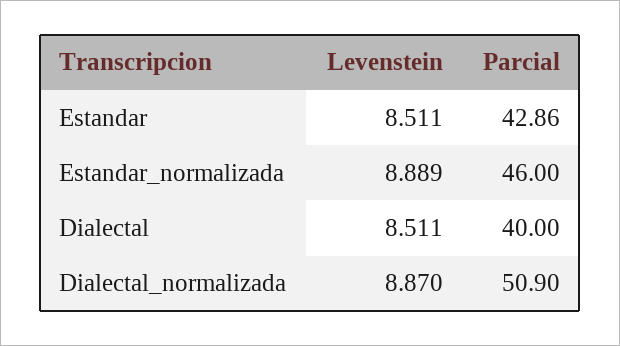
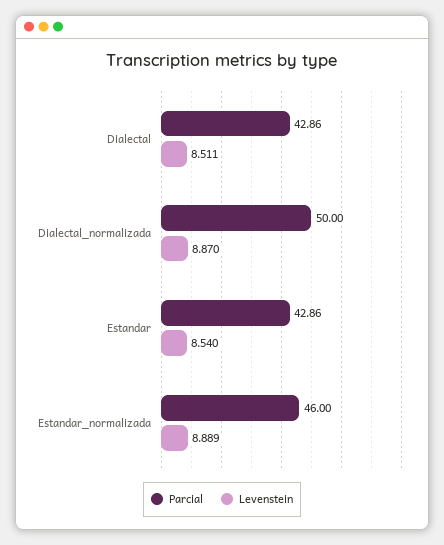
Levenstein, Estandar: 8.511 -> 8.54
Parcial, Dialectal: 40 -> 42.86
Parcial, Dialectal_normalizada: 50.9 -> 50

